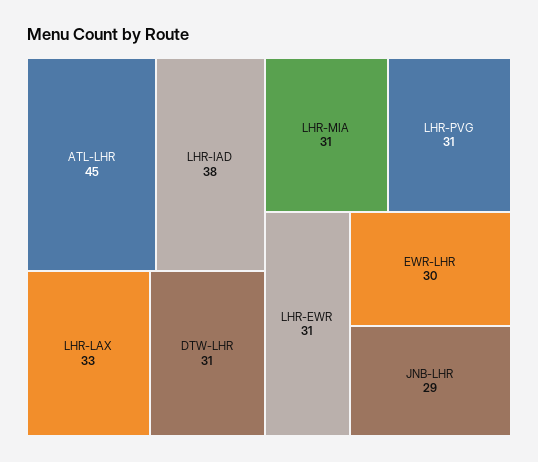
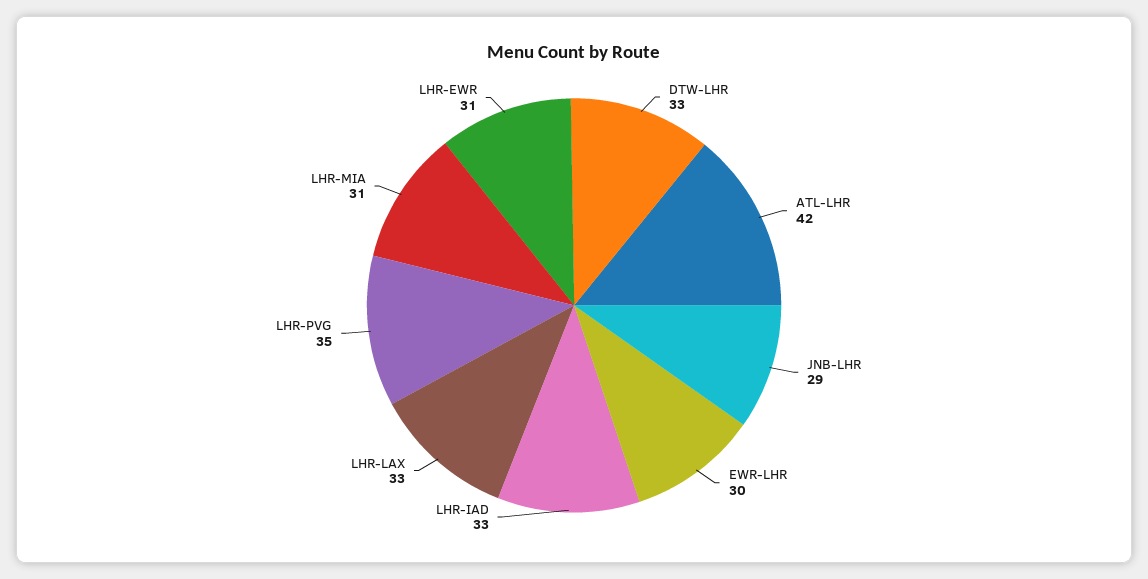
ATL-LHR: 45 -> 42
LHR-IAD: 38 -> 33
DTW-LHR: 31 -> 33
LHR-PVG: 31 -> 35

